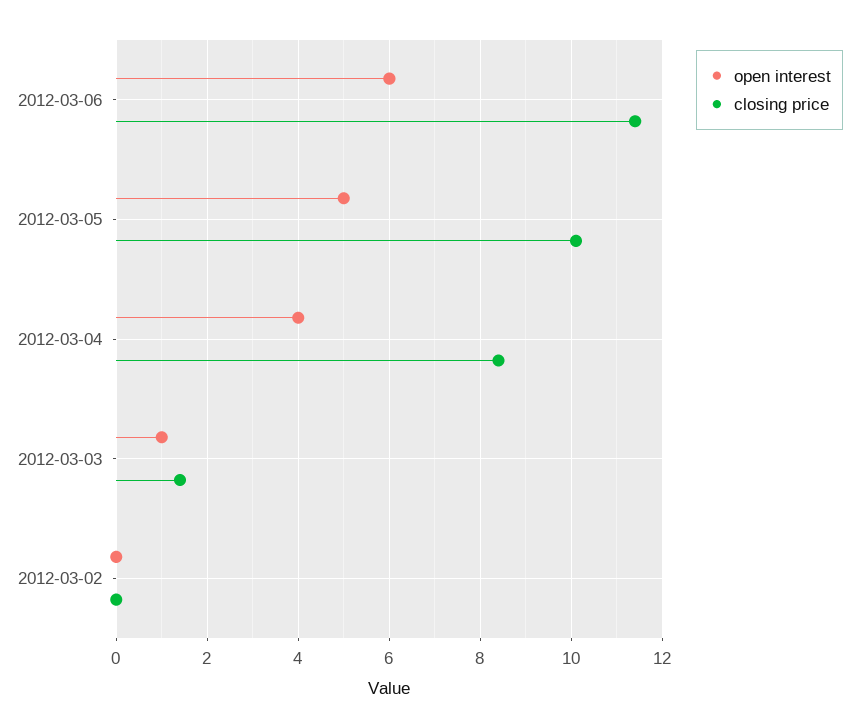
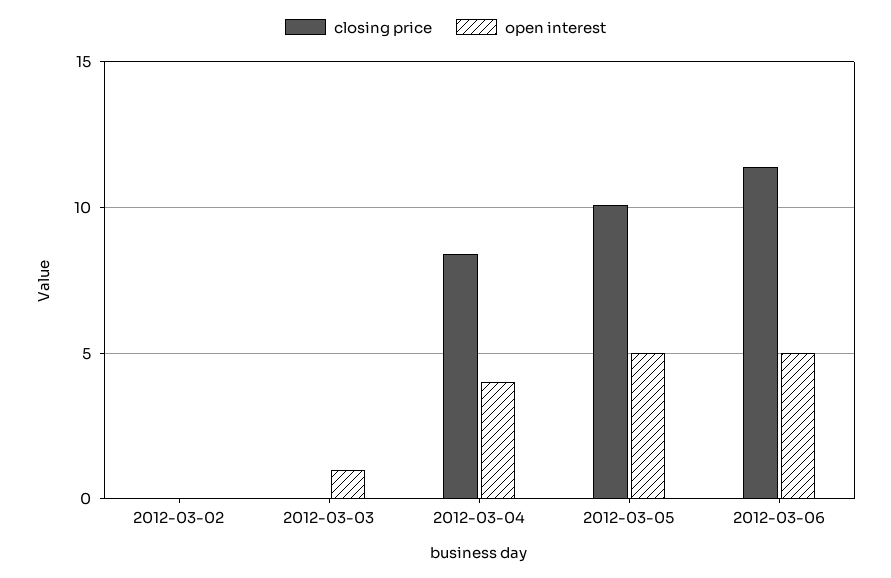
open interest, 2012-03-06: 6 -> 5
closing price, 2012-03-03: 1.5 -> 0

